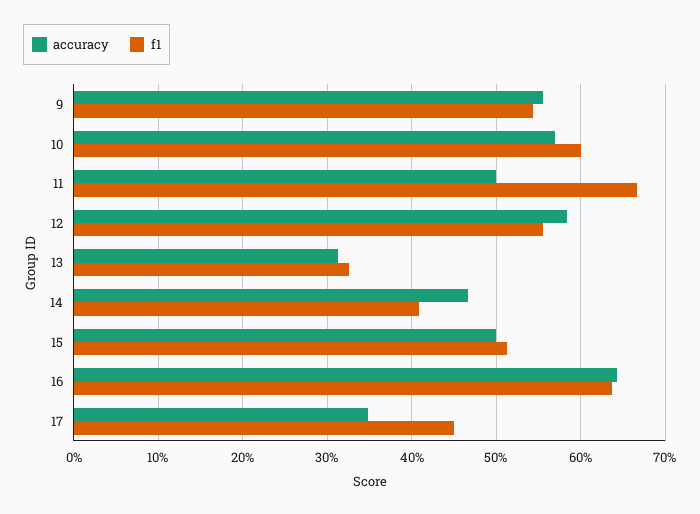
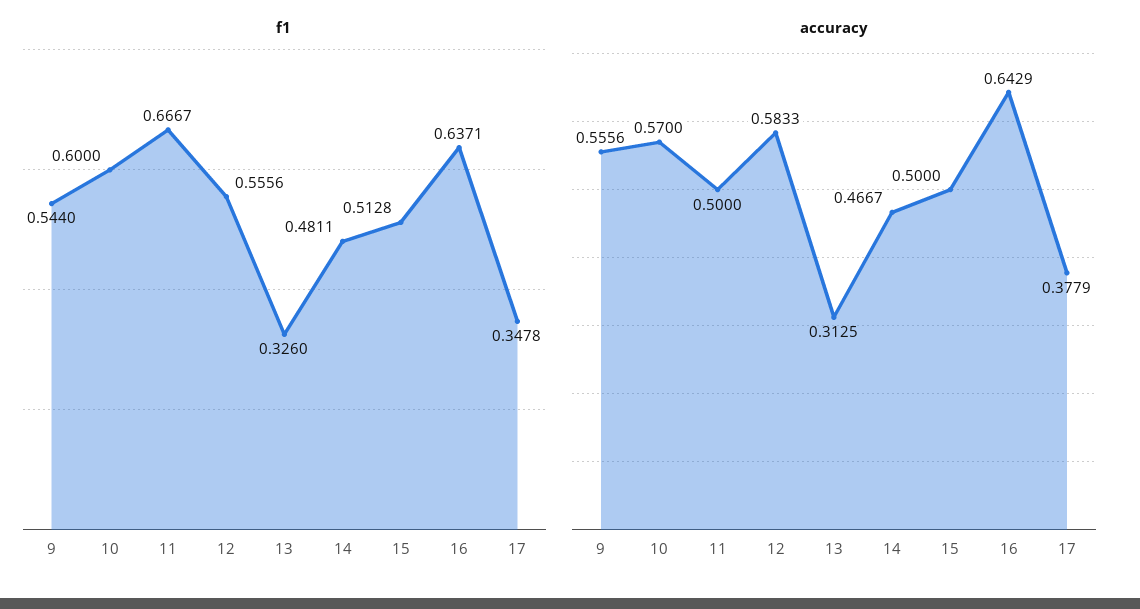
f1, 14: 0.41 -> 0.4811
accuracy, 17: 0.35 -> 0.3779
f1, 17: 0.45 -> 0.3478

